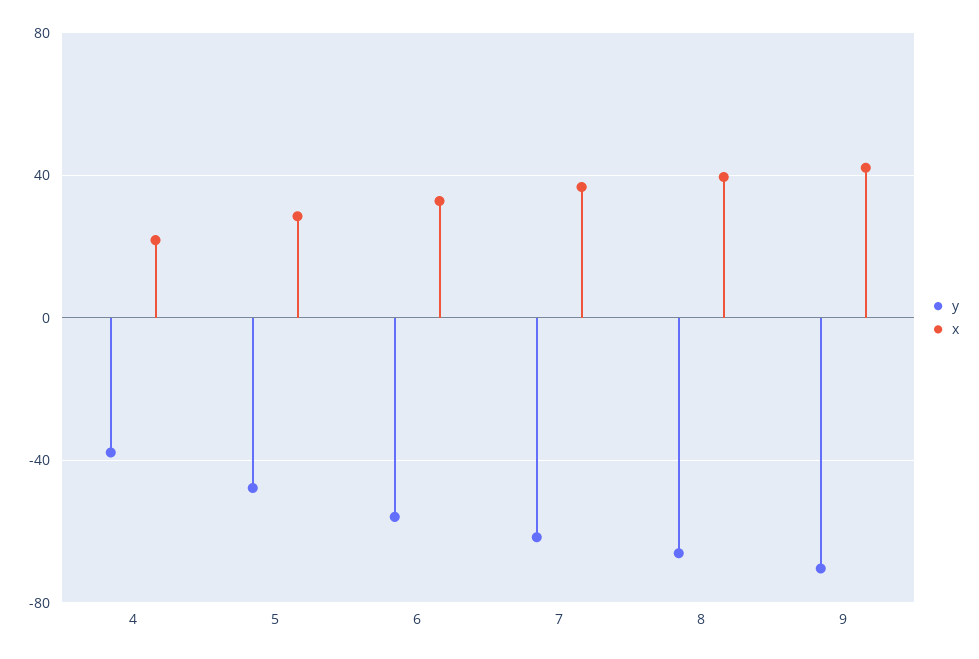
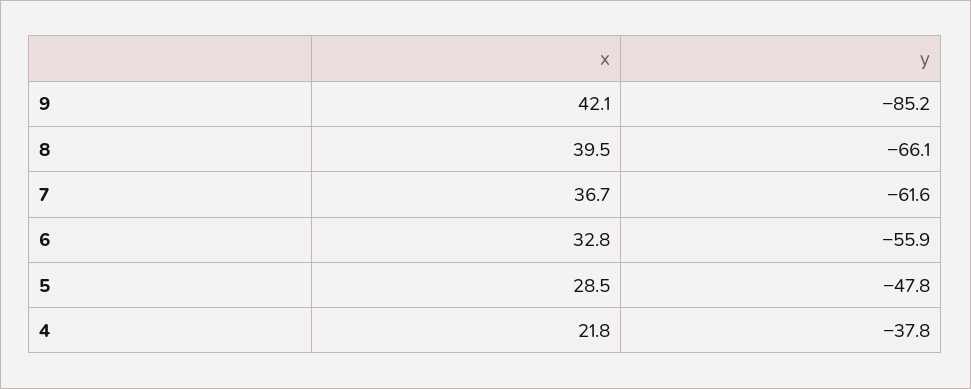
y, 9: -70 -> -85.2

